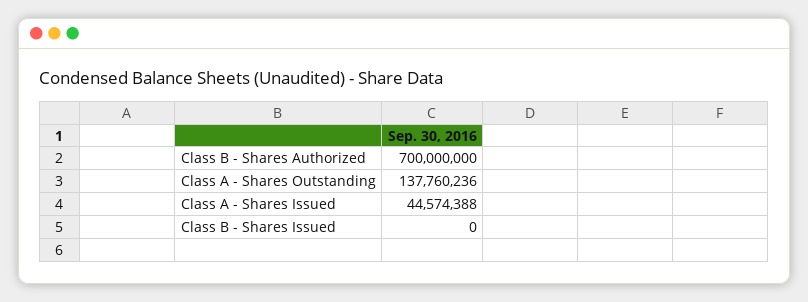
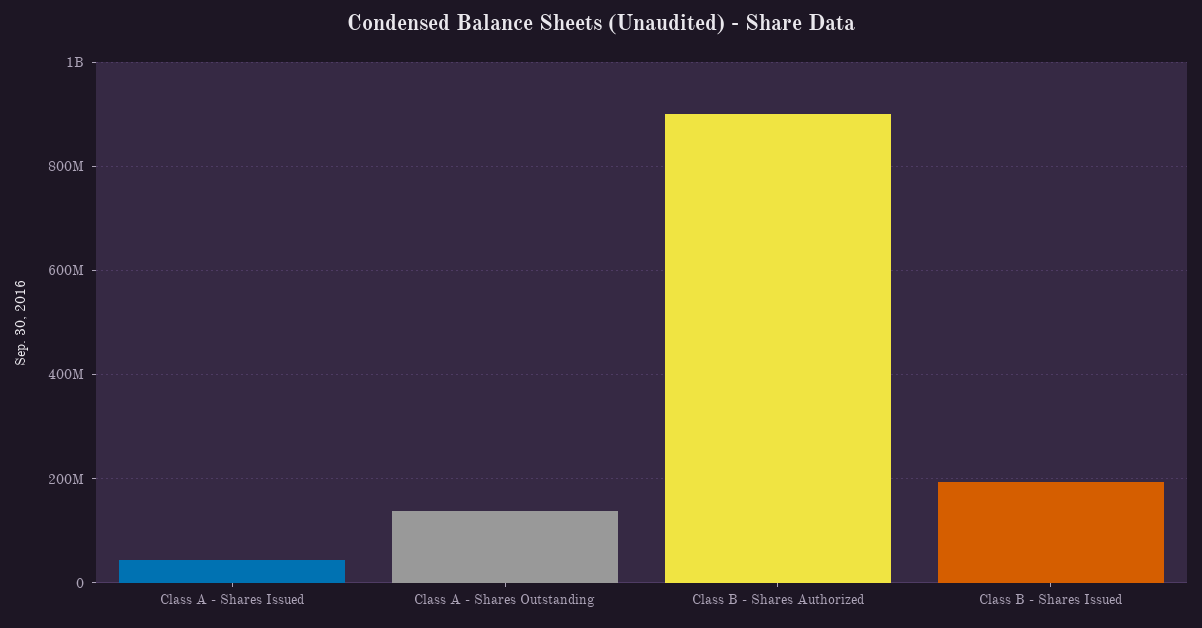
Class B - Shares Authorized: 700000000 -> 900000000
Class B - Shares Issued: 0 -> 200000000

